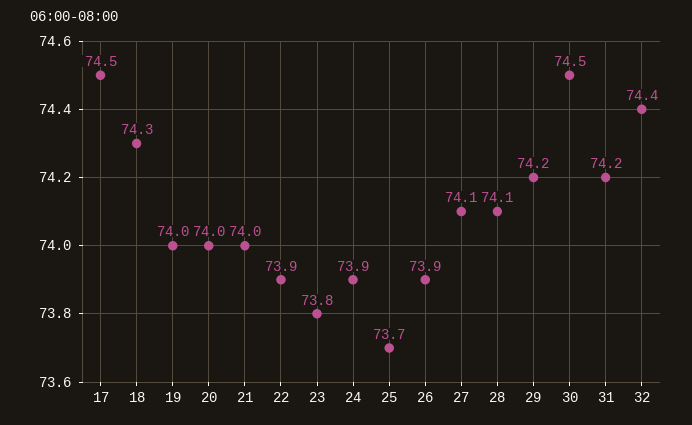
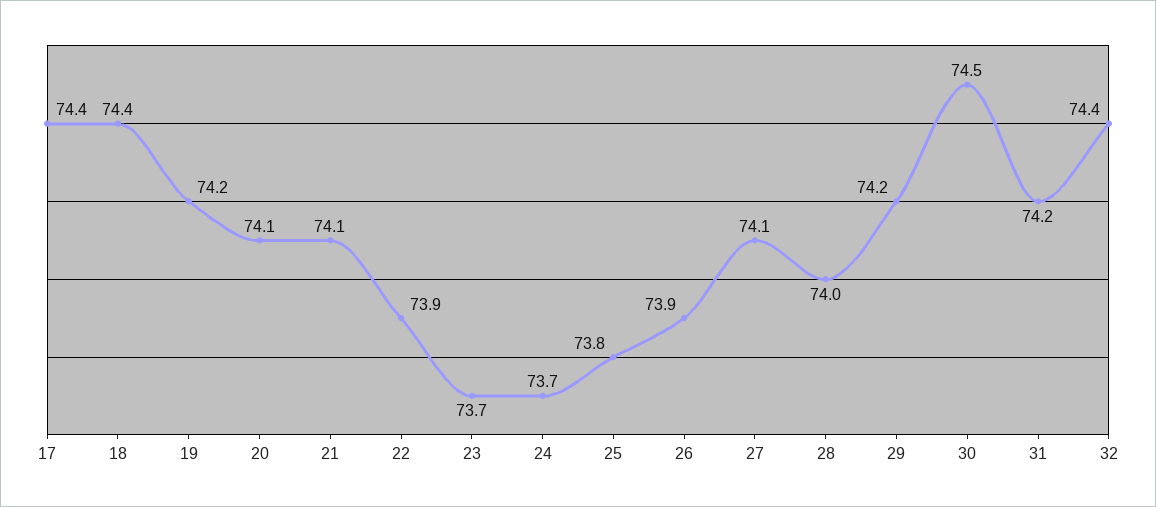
17: 74.5 -> 74.4
18: 74.3 -> 74.4
19: 74 -> 74.2
20: 74 -> 74.1
21: 74 -> 74.1
23: 73.8 -> 73.7
24: 73.9 -> 73.7
25: 73.7 -> 73.8
28: 74.1 -> 74

